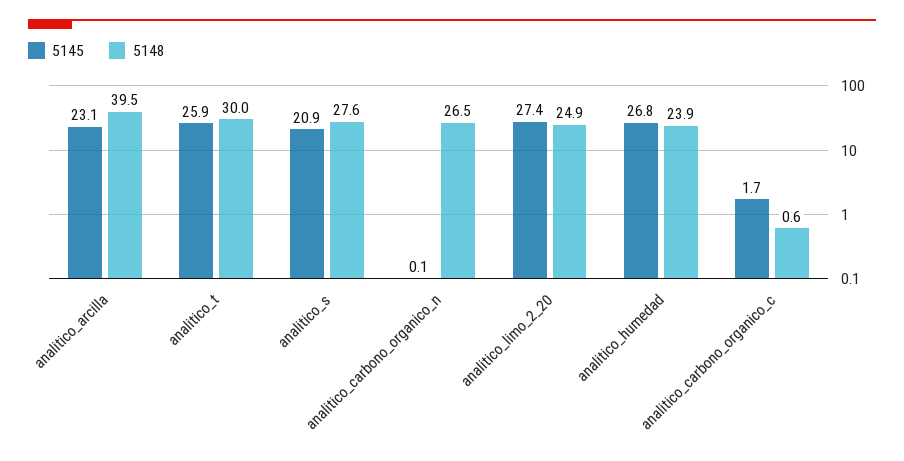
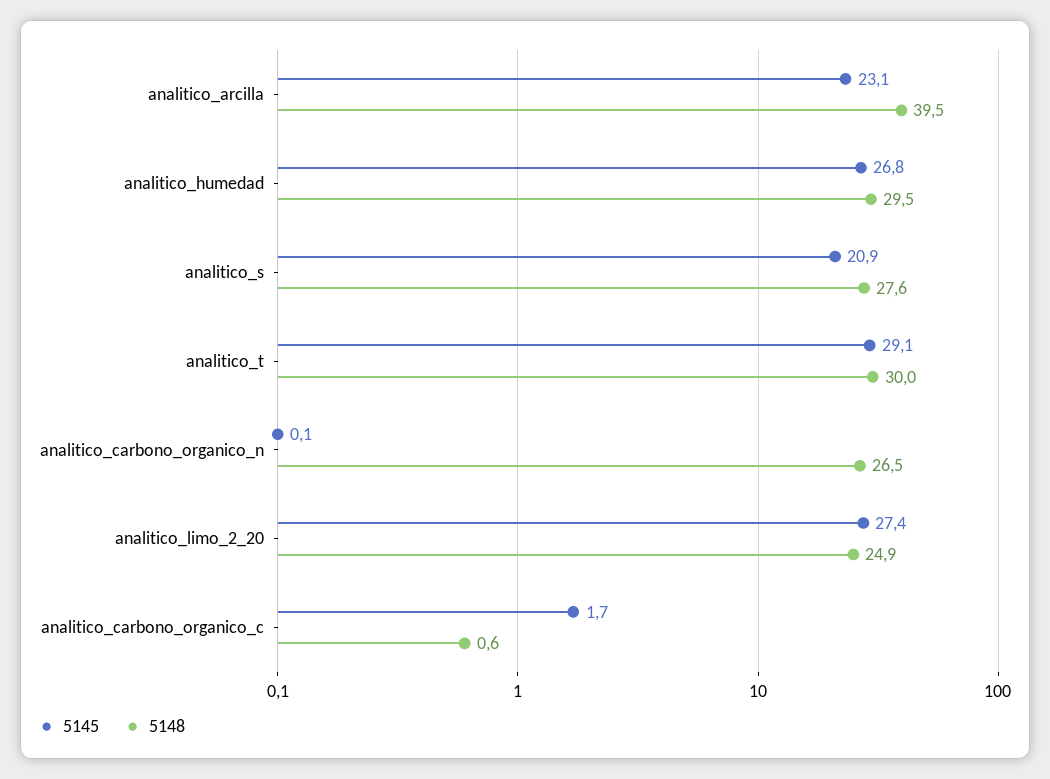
5145, analitico_t: 25.9 -> 29.1
5148, analitico_humedad: 23.9 -> 29.5

